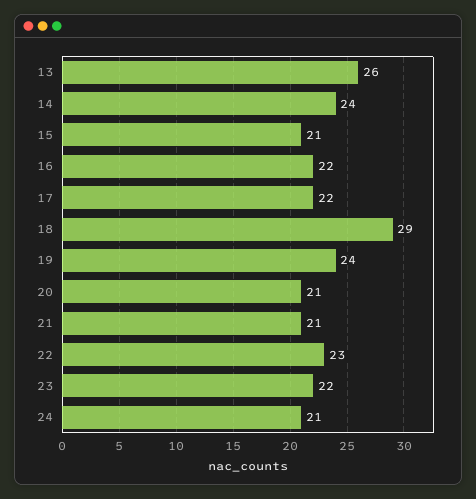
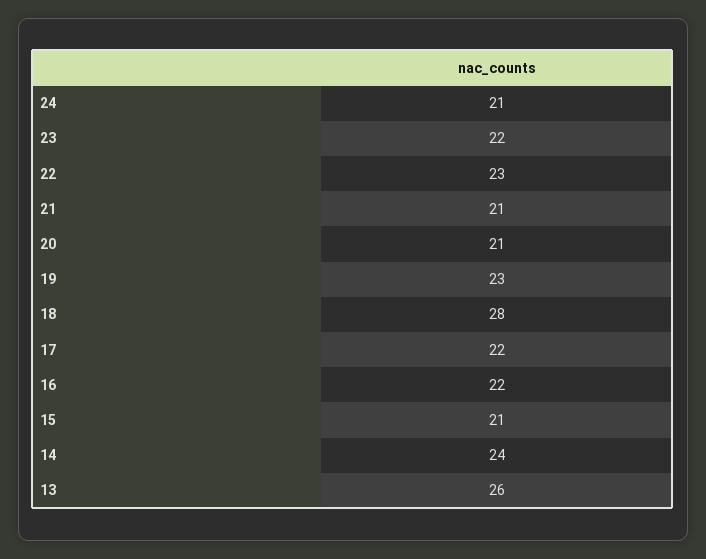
18: 29 -> 28
19: 24 -> 23

